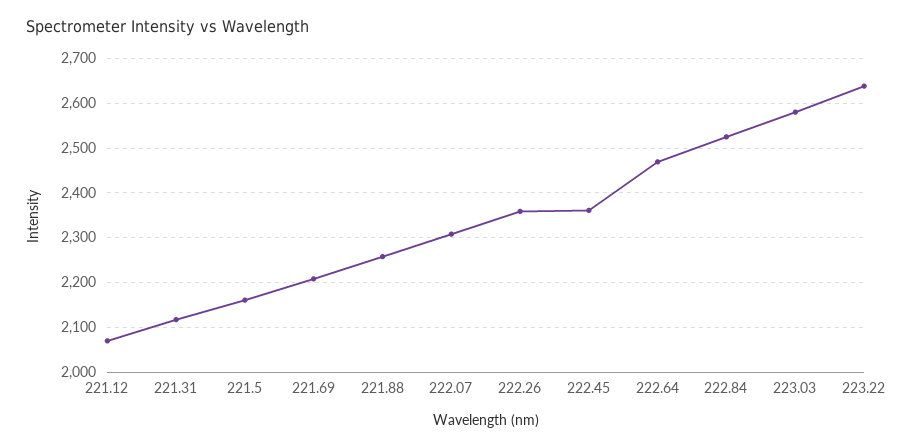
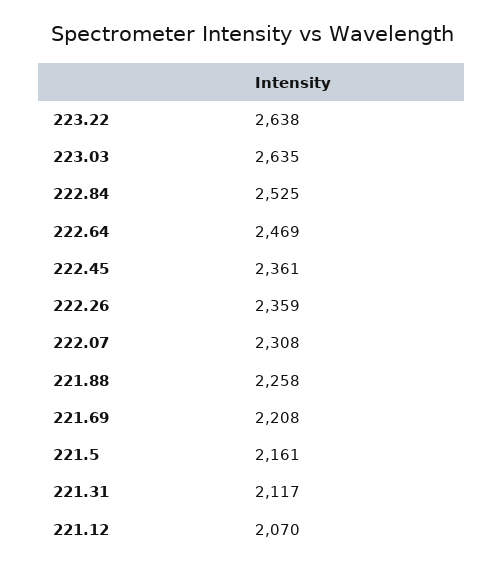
223.03: 2580 -> 2635

